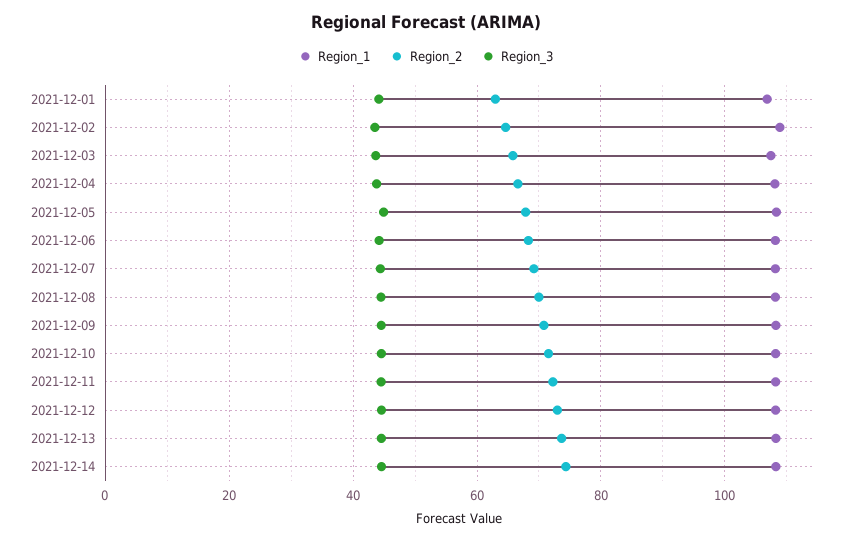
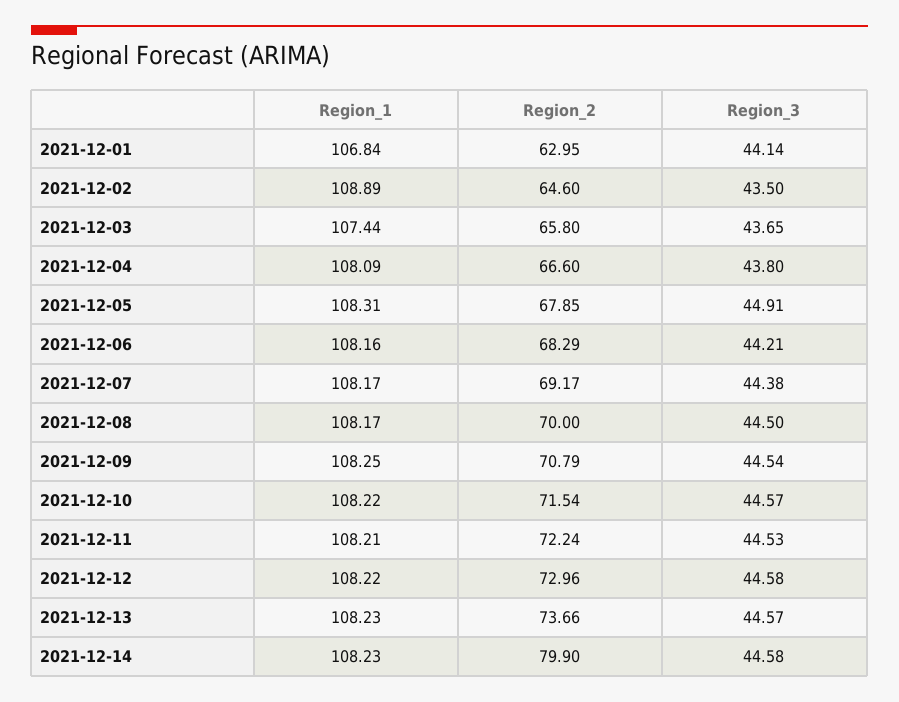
Region_2, 2021-12-14: 74 -> 79.9

